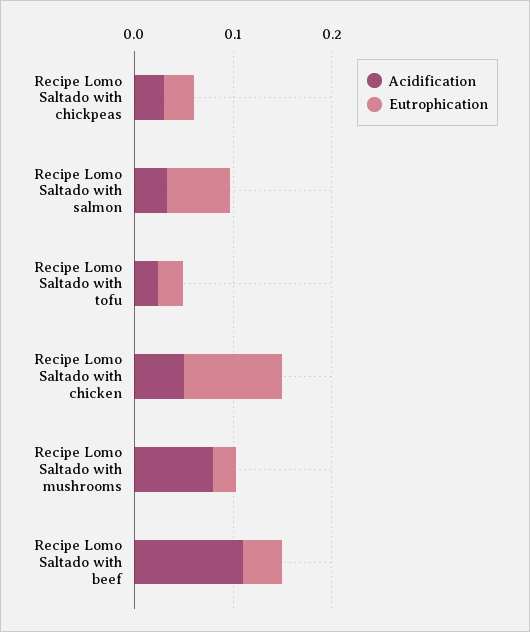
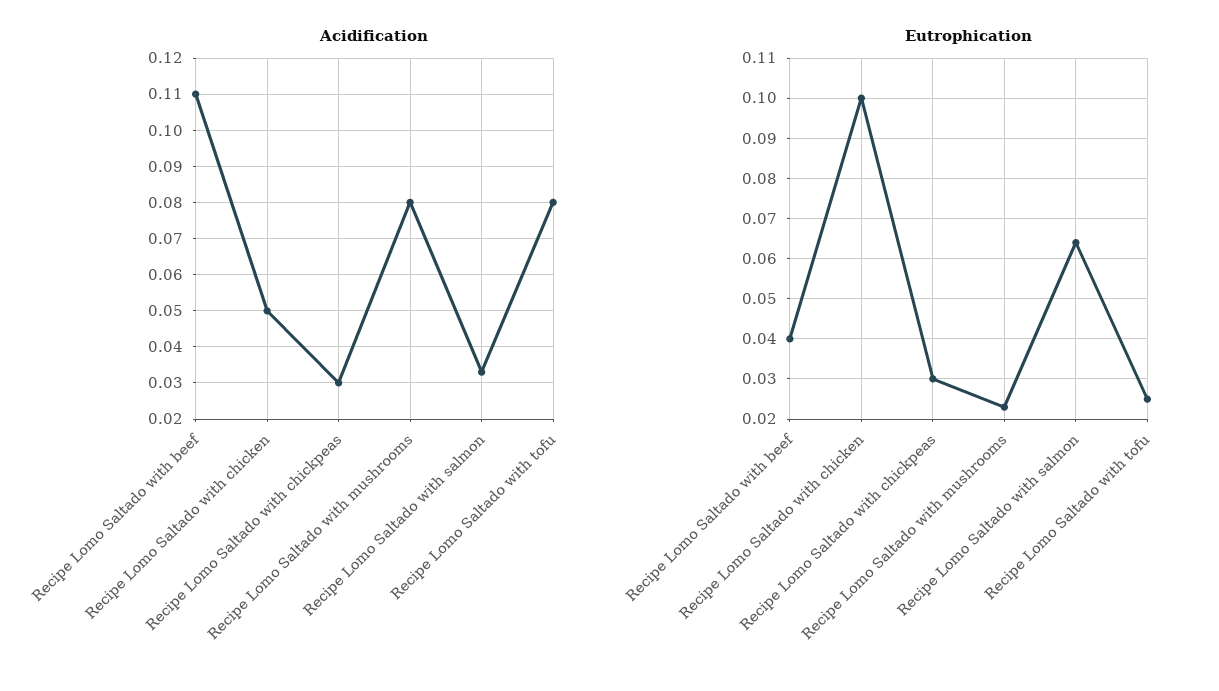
Acidification, Recipe Lomo Saltado with tofu: 0.02 -> 0.08

